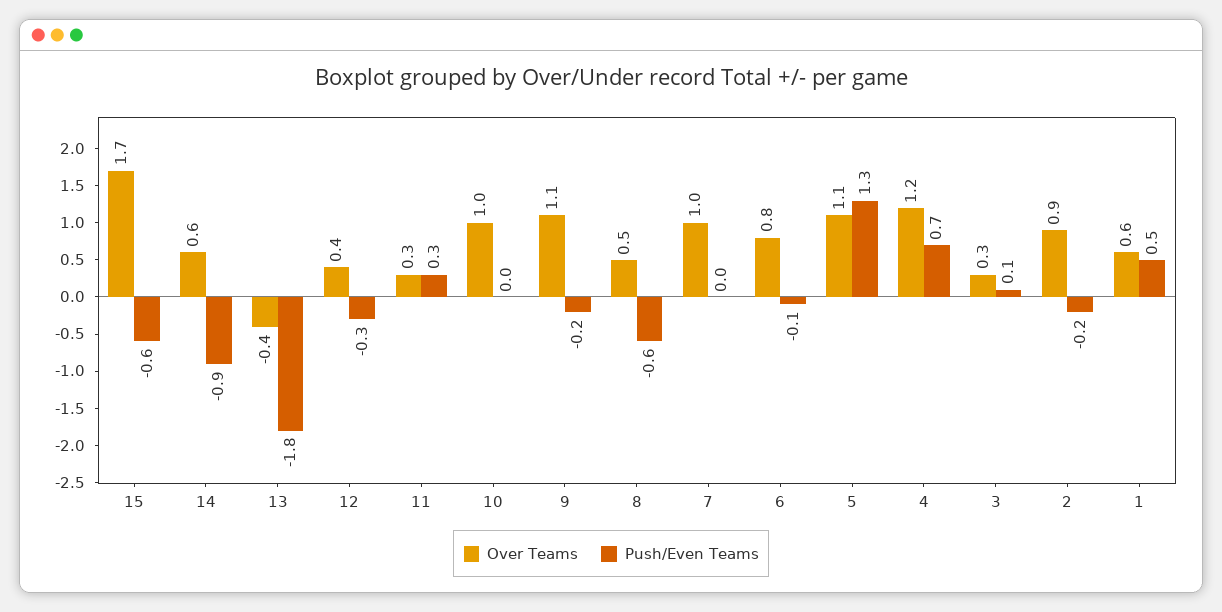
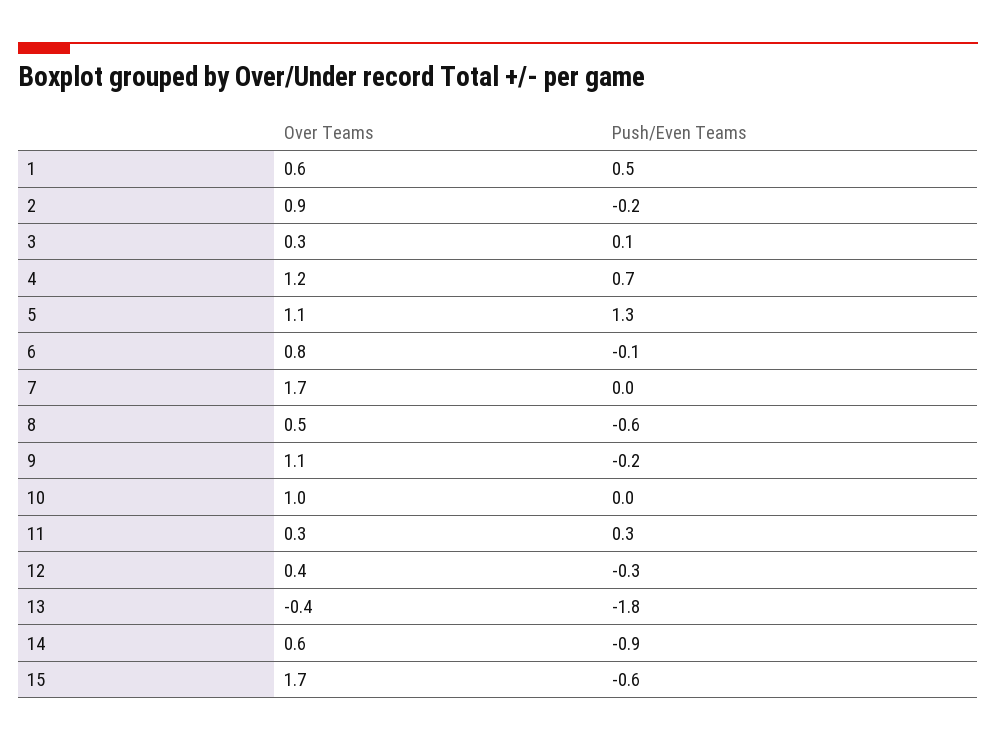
Over Teams, 7: 1 -> 1.7

